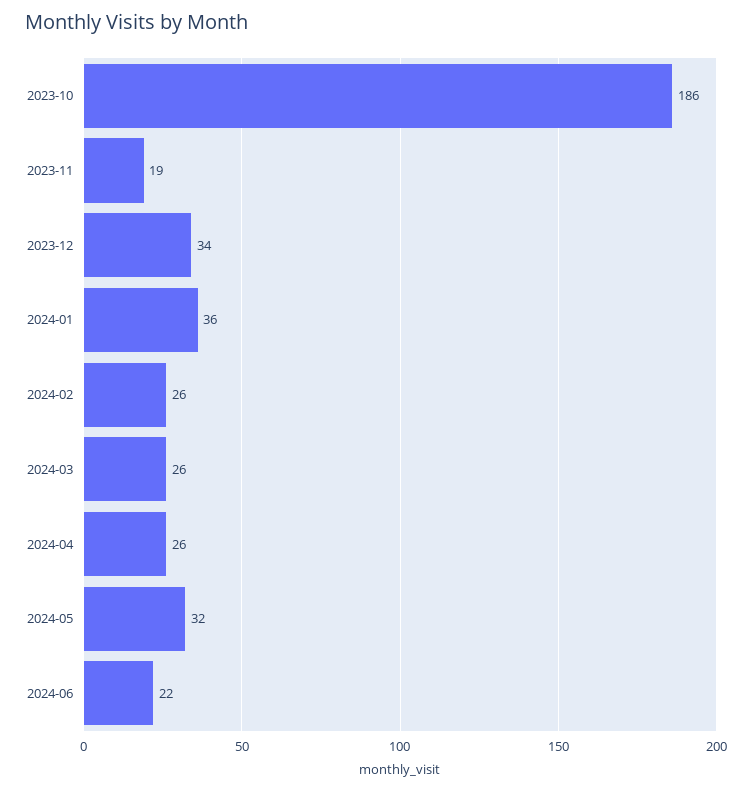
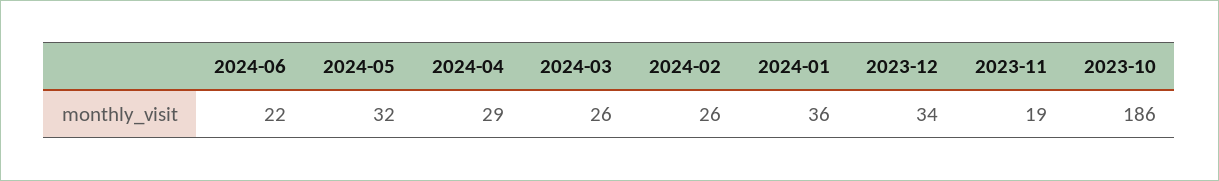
2024-04: 26 -> 29

